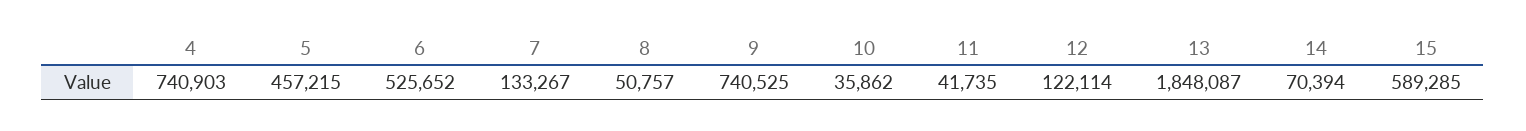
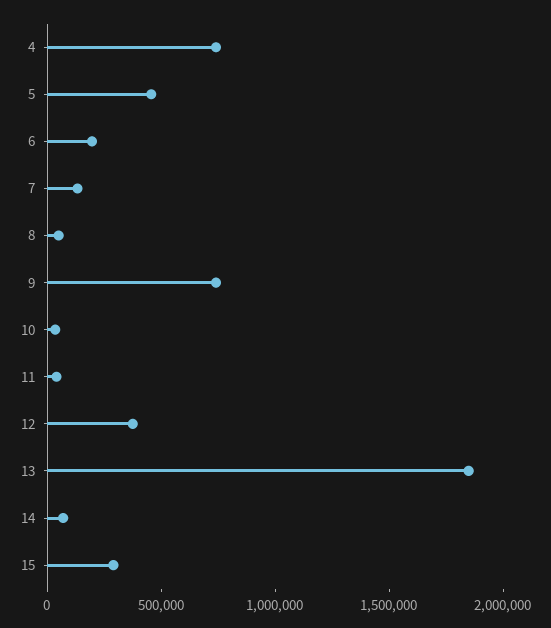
6: 525652 -> 200000
12: 122114 -> 400000
15: 589285 -> 300000

